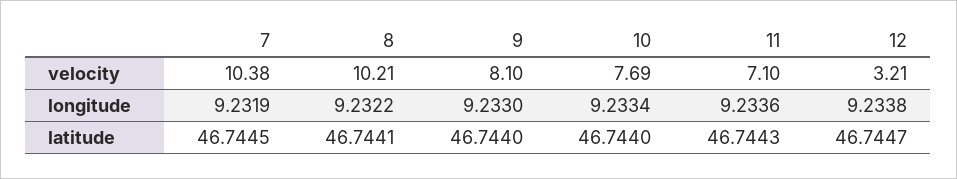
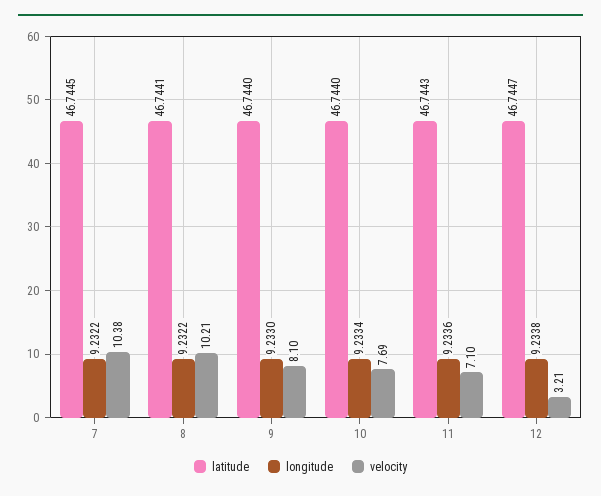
longitude, 7: 9.2319 -> 9.2322

